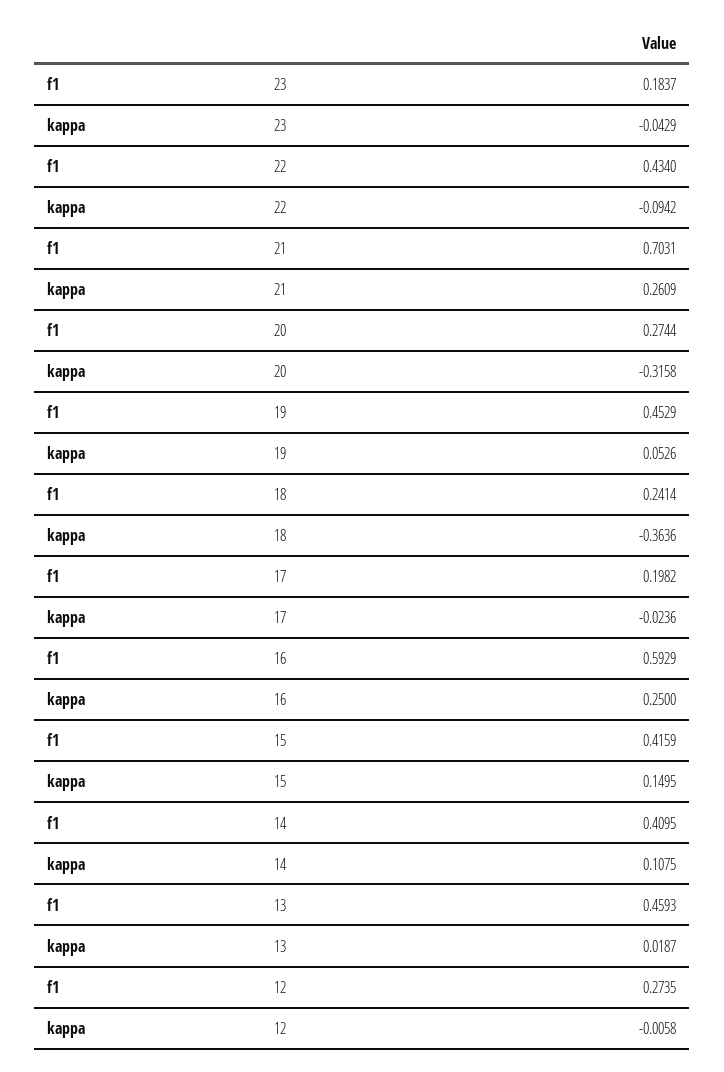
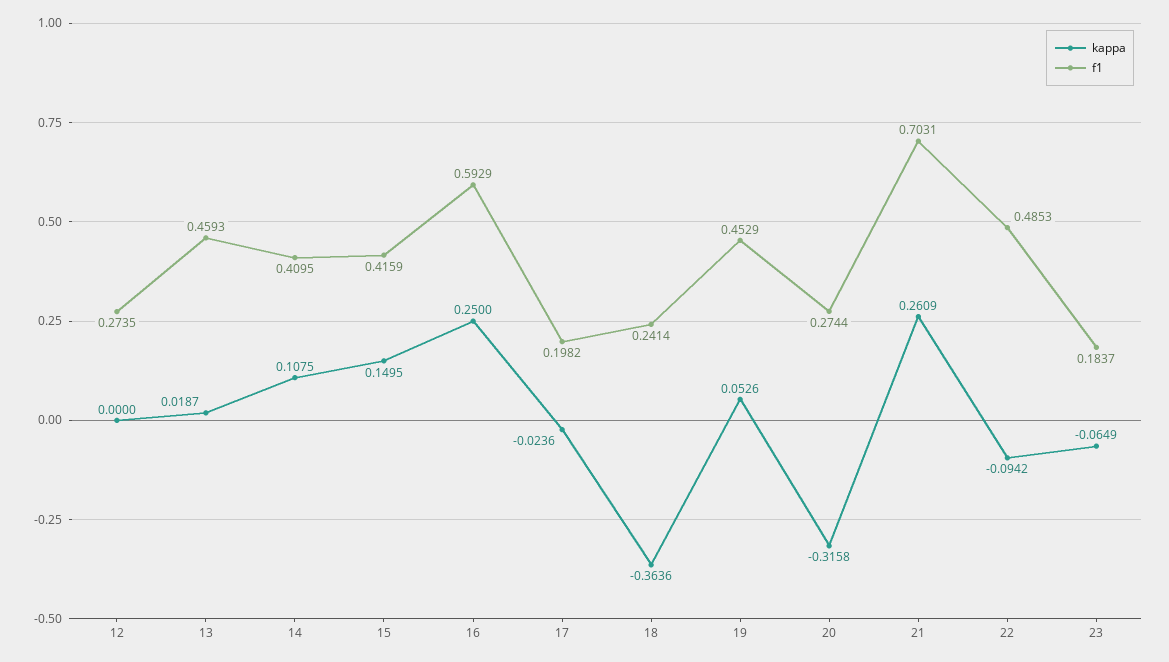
kappa, 23: -0.0429 -> -0.0649
f1, 22: 0.434 -> 0.4853
kappa, 12: -0.0058 -> 0

